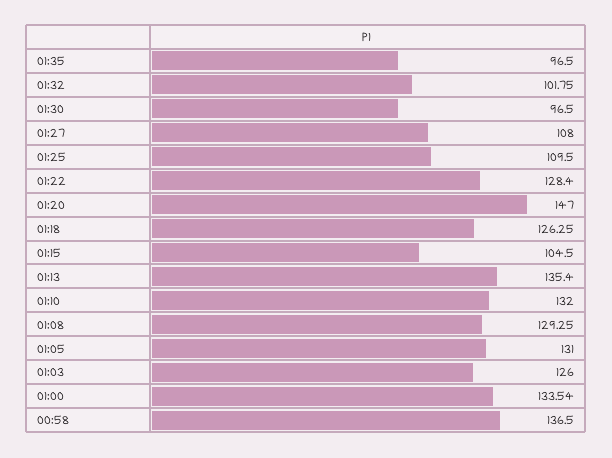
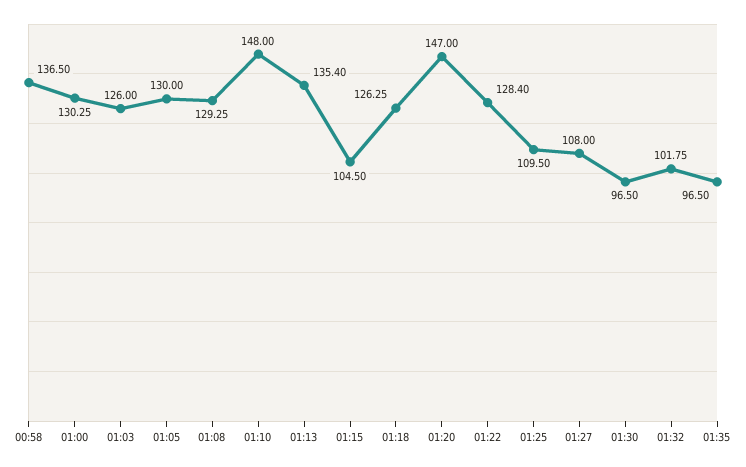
01:10: 132 -> 148
01:05: 131 -> 130
01:00: 133.54 -> 130.25

